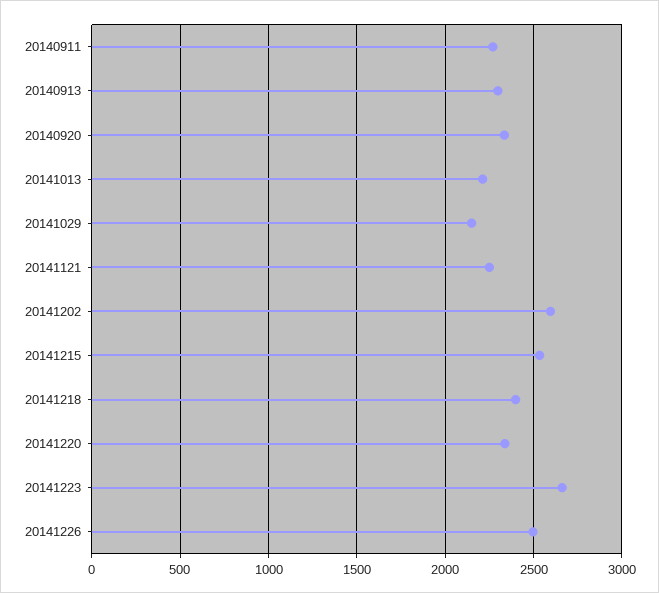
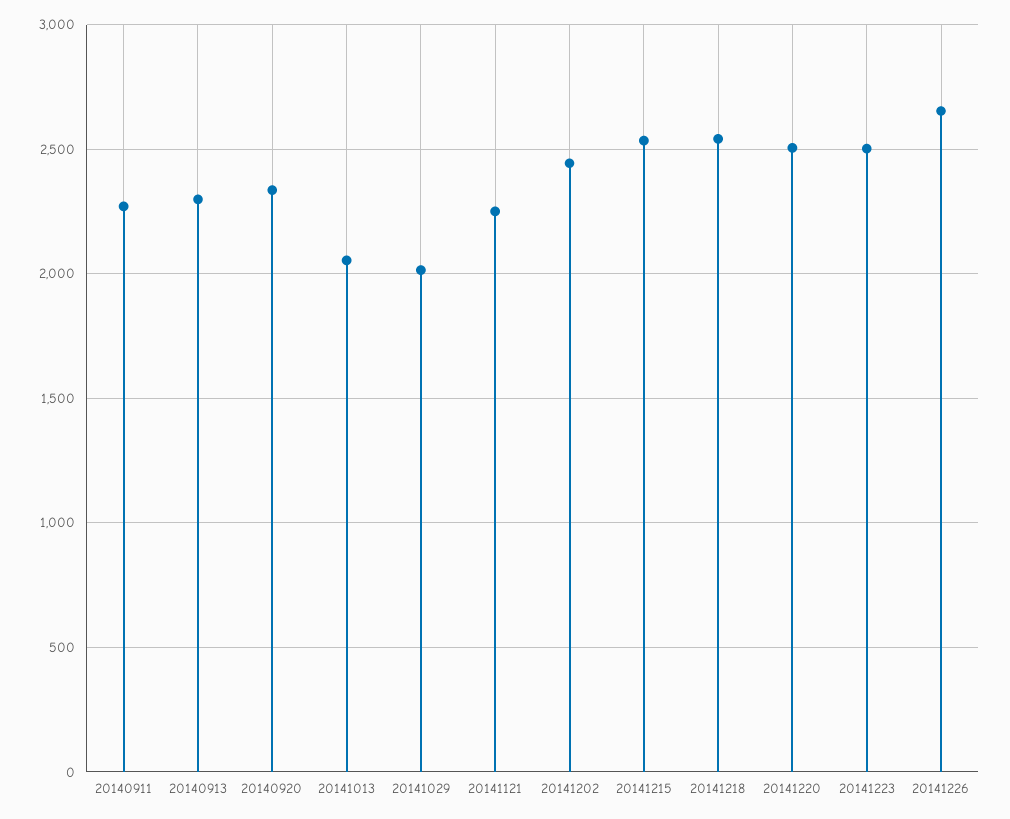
20141013: 2200 -> 2050
20141029: 2150 -> 2000
20141202: 2600 -> 2450
20141218: 2400 -> 2550
20141220: 2350 -> 2500
20141223: 2650 -> 2500
20141226: 2500 -> 2650

